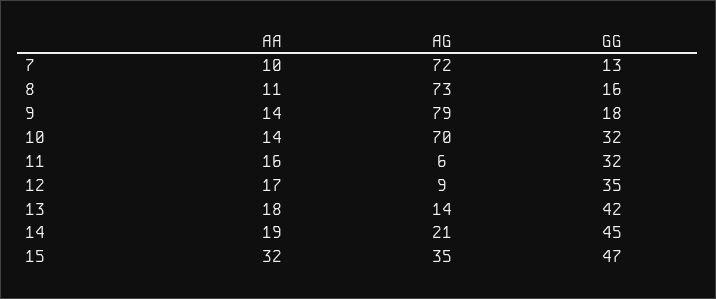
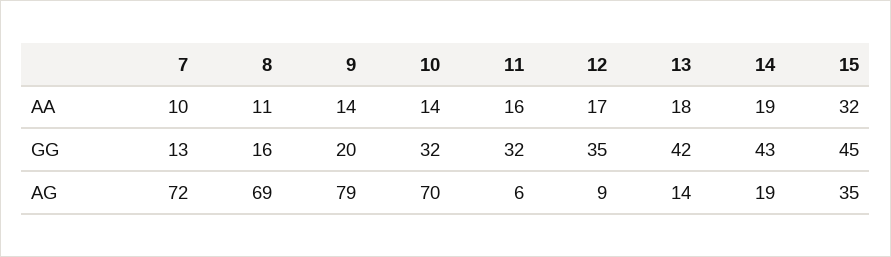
AG, 8: 73 -> 69
GG, 9: 18 -> 20
AG, 14: 21 -> 19
GG, 14: 45 -> 43
GG, 15: 47 -> 45

